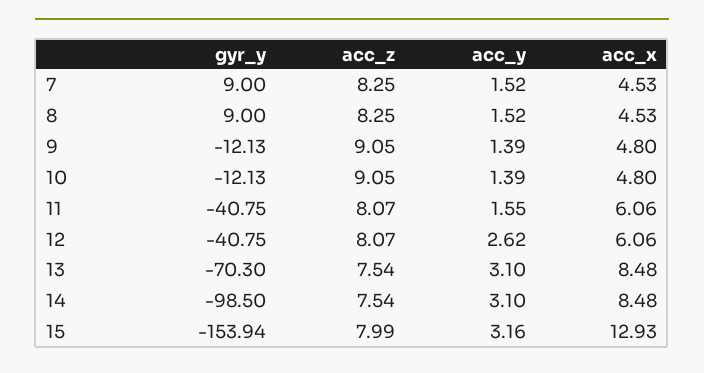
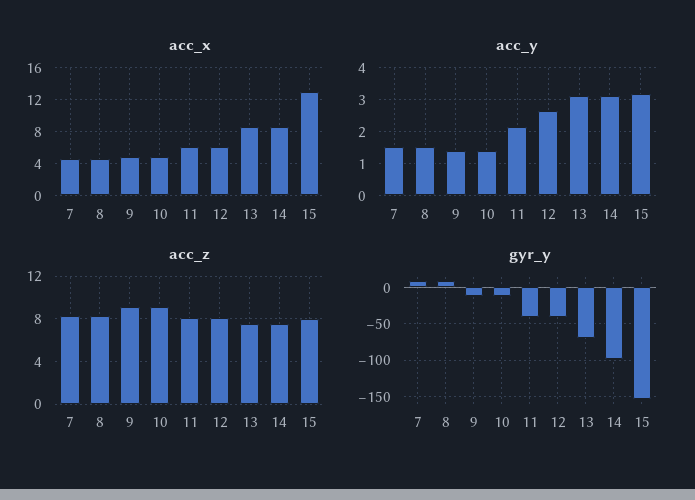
acc_y, 11: 1.55 -> 2.2

